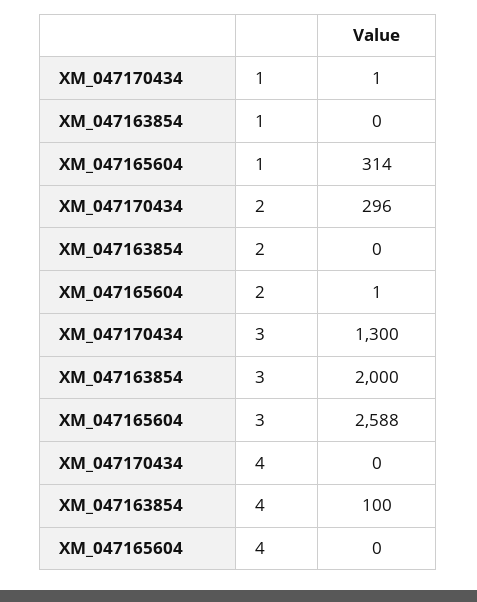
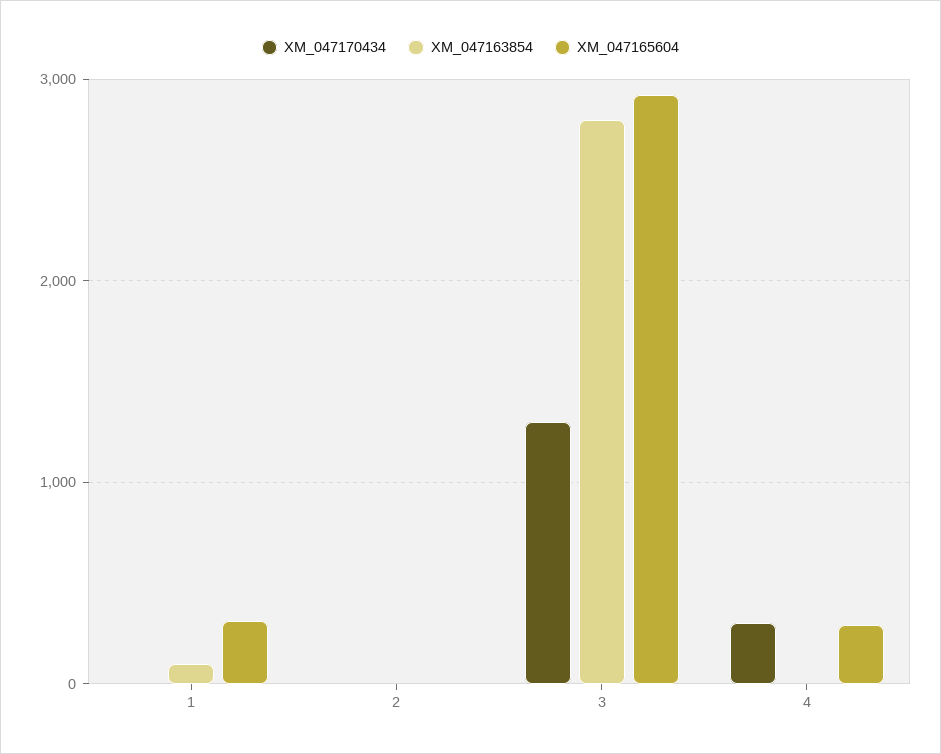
XM_047163854, 1: 0 -> 100
XM_047170434, 2: 296 -> 0
XM_047163854, 3: 2000 -> 2800
XM_047165604, 3: 2588 -> 2900
XM_047170434, 4: 0 -> 300
XM_047163854, 4: 100 -> 0
XM_047165604, 4: 0 -> 300

